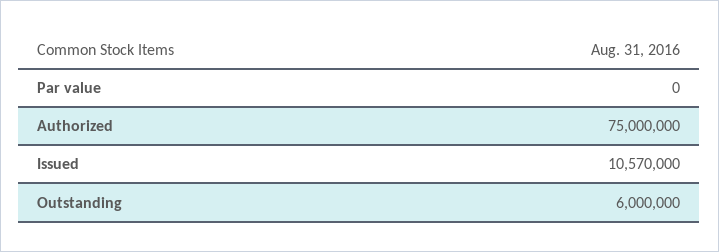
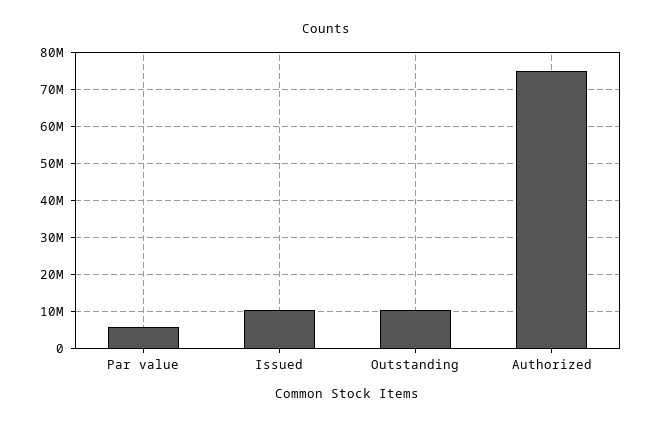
Par value: 0 -> 6000000
Outstanding: 6000000 -> 10000000

